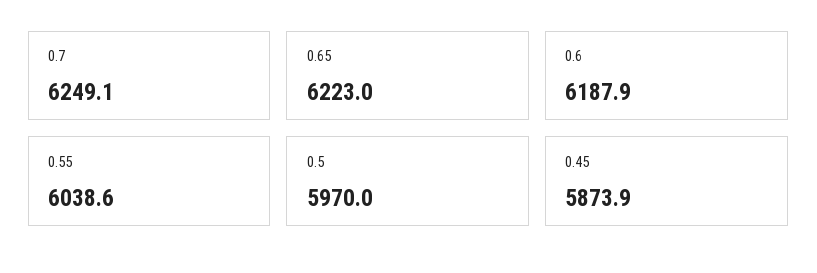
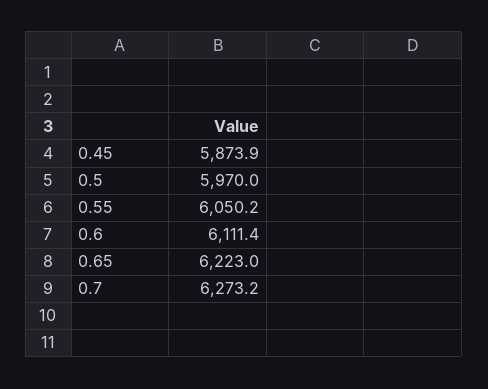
0.7: 6249.1 -> 6273.2
0.6: 6187.9 -> 6111.4
0.55: 6038.6 -> 6050.2

